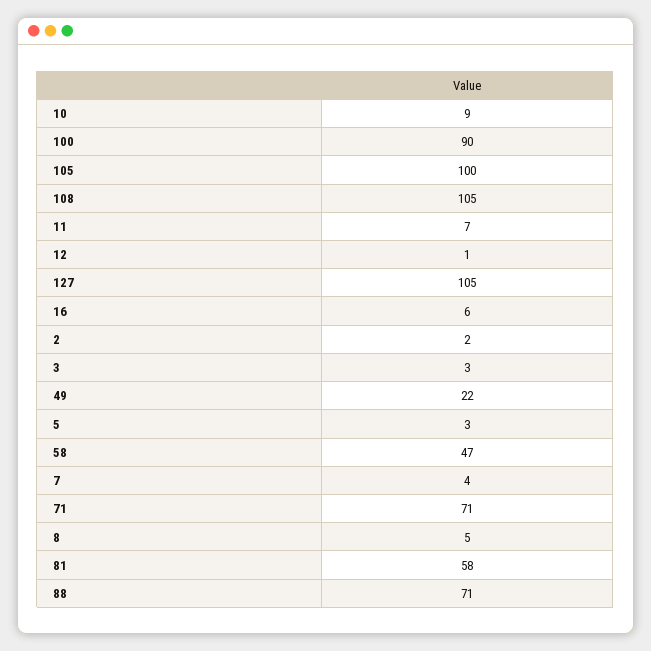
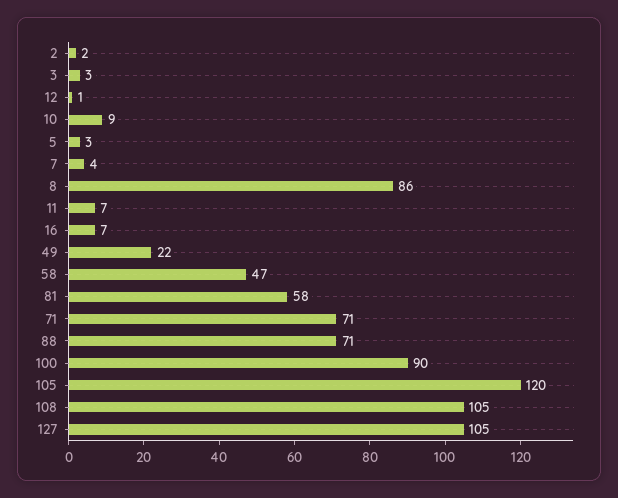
105: 100 -> 120
16: 6 -> 7
8: 5 -> 86

